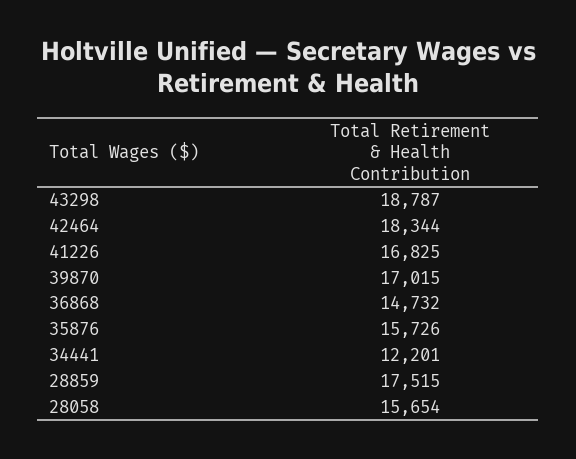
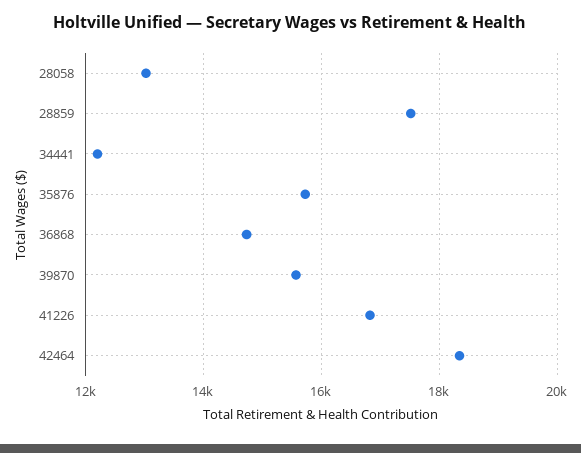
43298: 18787 -> none
39870: 17015 -> 15600
28058: 15654 -> 13000

